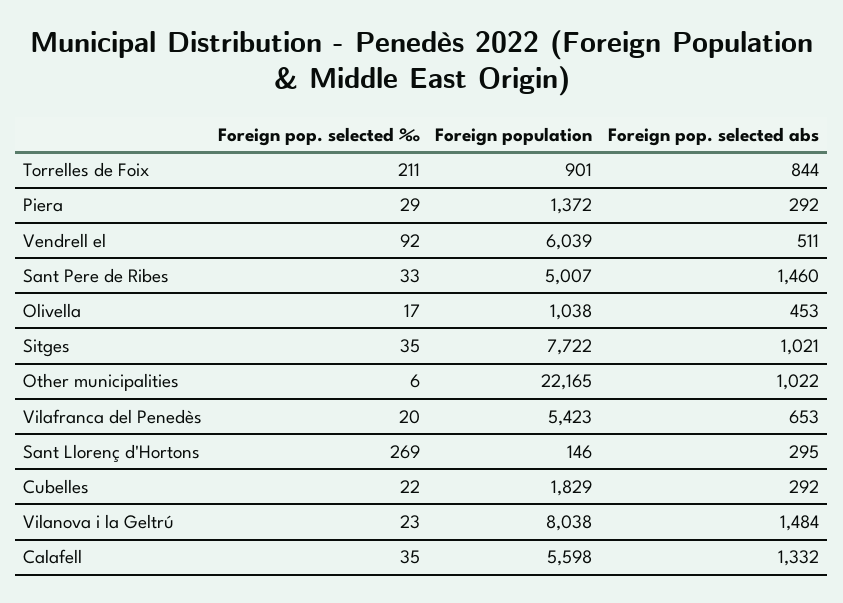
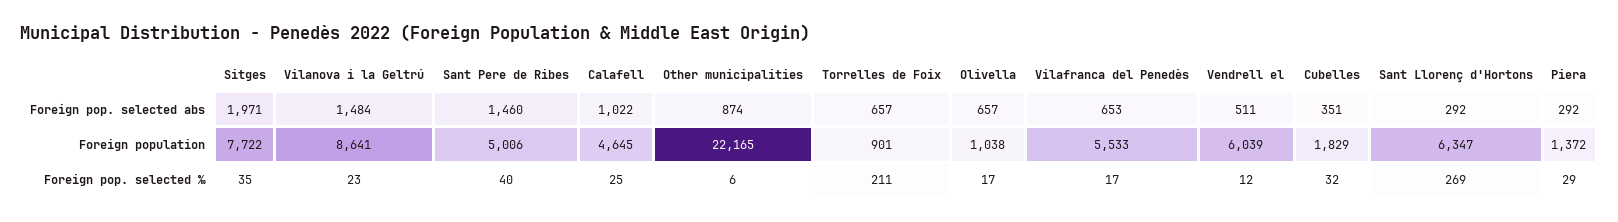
Foreign pop. selected abs, Torrelles de Foix: 844 -> 657
Foreign pop. selected ‰, Vendrell el: 92 -> 12
Foreign pop. selected ‰, Sant Pere de Ribes: 33 -> 40
Foreign population, Sant Pere de Ribes: 5007 -> 5006
Foreign pop. selected abs, Olivella: 453 -> 657
Foreign pop. selected abs, Sitges: 1021 -> 1971
Foreign pop. selected abs, Other municipalities: 1022 -> 874
Foreign pop. selected ‰, Vilafranca del Penedès: 20 -> 17
Foreign population, Vilafranca del Penedès: 5423 -> 5533
Foreign population, Sant Llorenç d'Hortons: 146 -> 6347
Foreign pop. selected abs, Sant Llorenç d'Hortons: 295 -> 292
Foreign pop. selected ‰, Cubelles: 22 -> 32
Foreign pop. selected abs, Cubelles: 292 -> 351
Foreign population, Vilanova i la Geltrú: 8038 -> 8641
Foreign pop. selected ‰, Calafell: 35 -> 25
Foreign population, Calafell: 5598 -> 4645
Foreign pop. selected abs, Calafell: 1332 -> 1022

